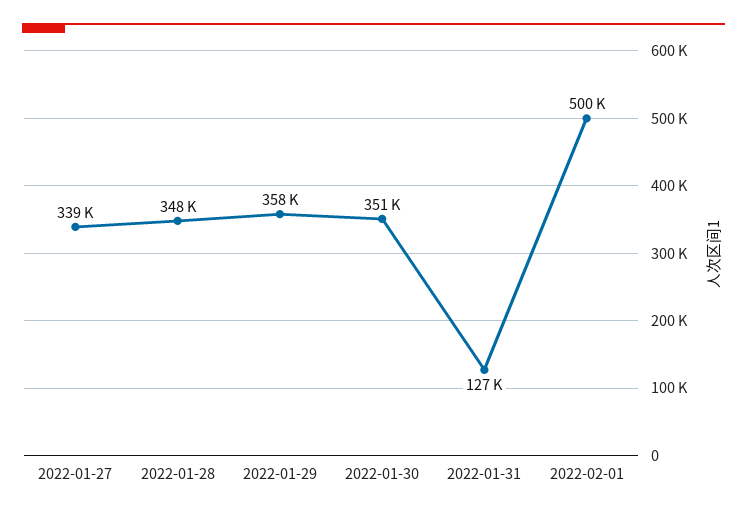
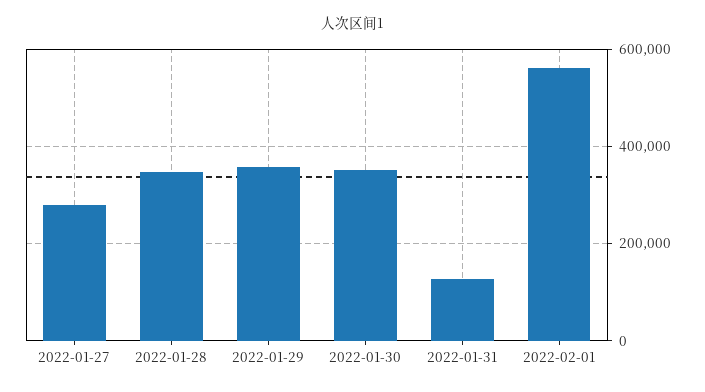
2022-01-27: 339000 -> 280000
2022-02-01: 500000 -> 560000

